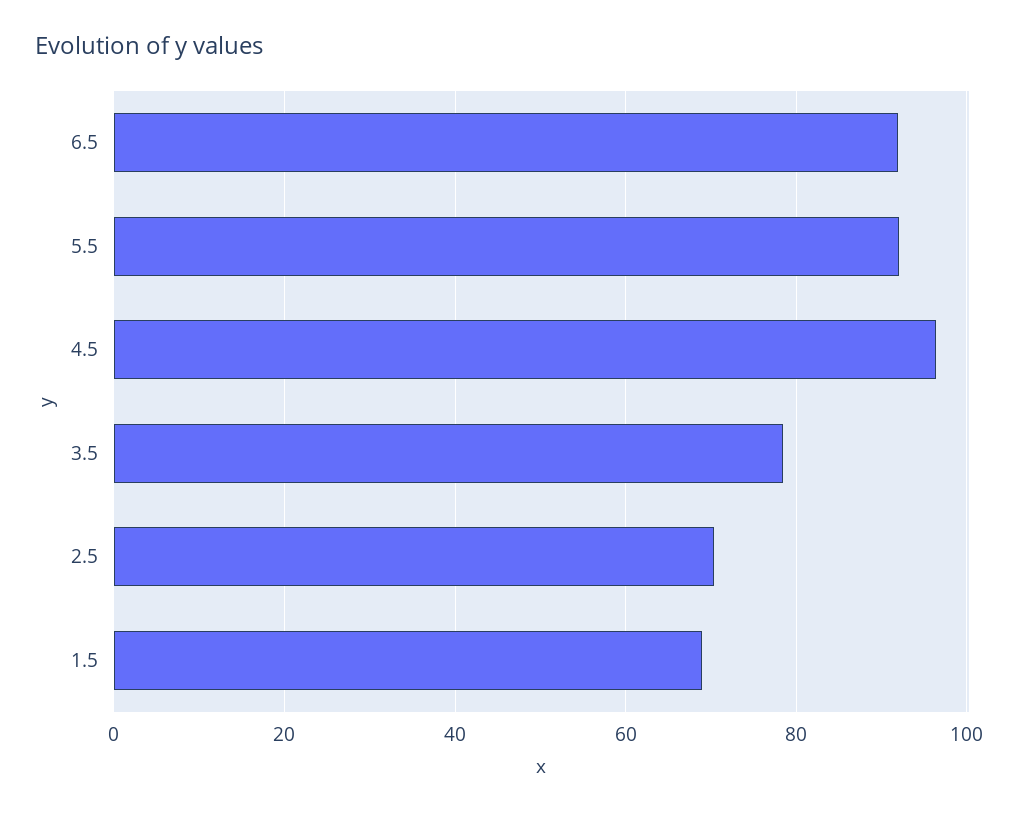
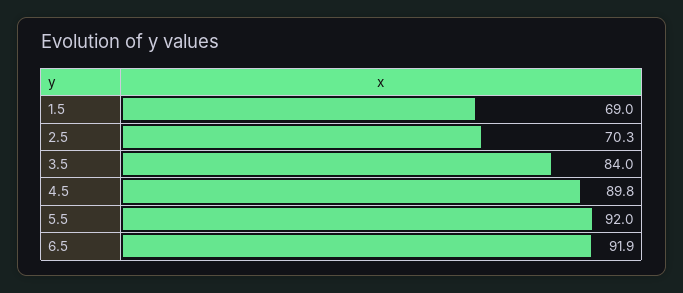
4.5: 96 -> 89.8
3.5: 78 -> 84

